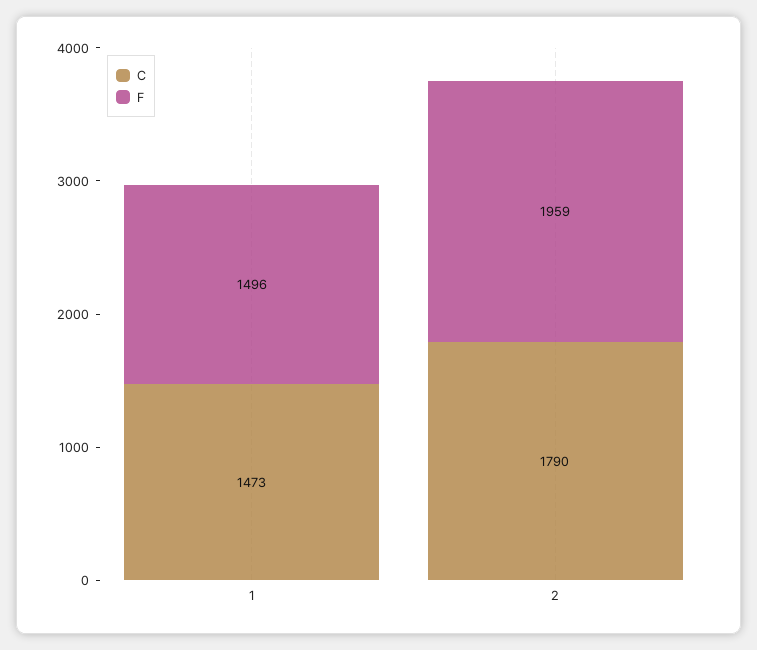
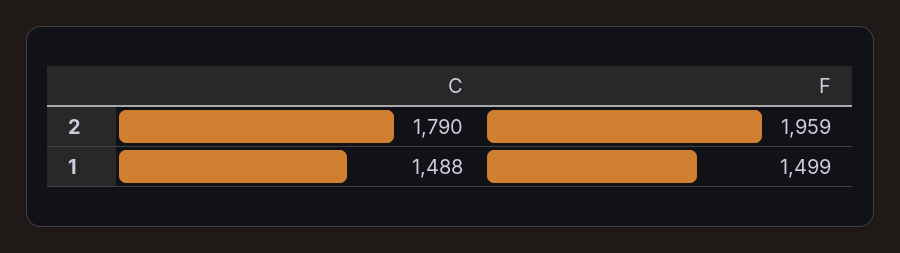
C, 1: 1473 -> 1488
F, 1: 1496 -> 1499

